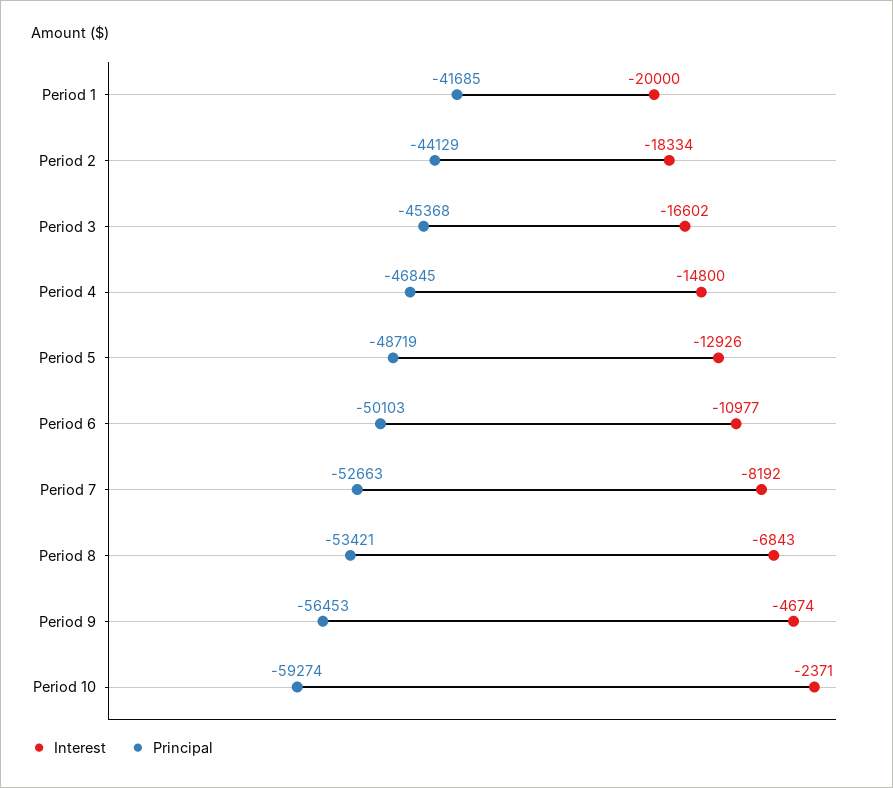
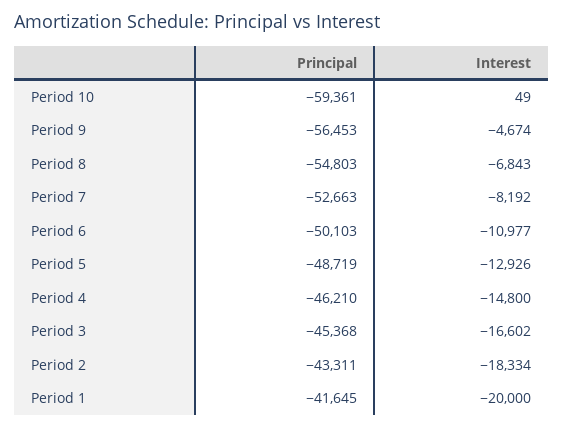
Principal, Period 1: -41685 -> -41645
Principal, Period 2: -44129 -> -43311
Principal, Period 4: -46845 -> -46210
Principal, Period 8: -53421 -> -54803
Interest, Period 10: -2371 -> 49
Principal, Period 10: -59274 -> -59361

